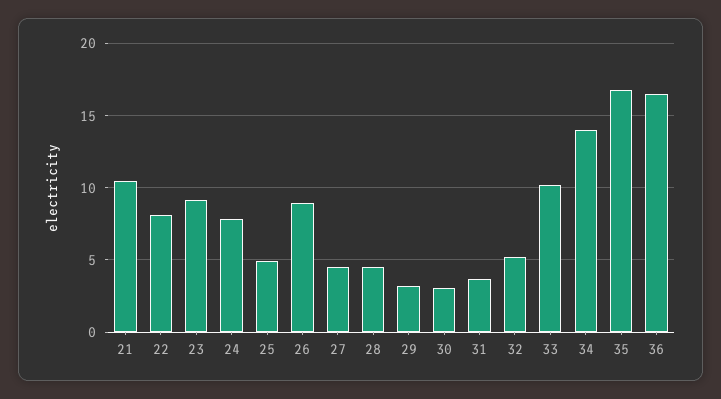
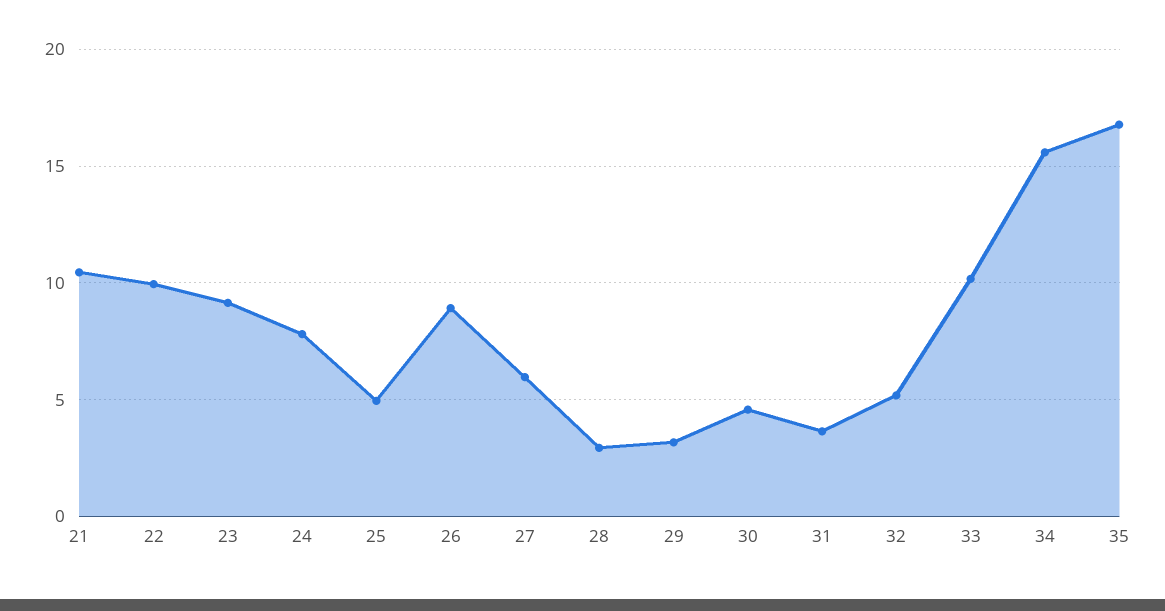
22: 8 -> 10
27: 4.5 -> 6
28: 4.5 -> 3
30: 3 -> 4.5
34: 14 -> 15.5
36: 16.5 -> none

